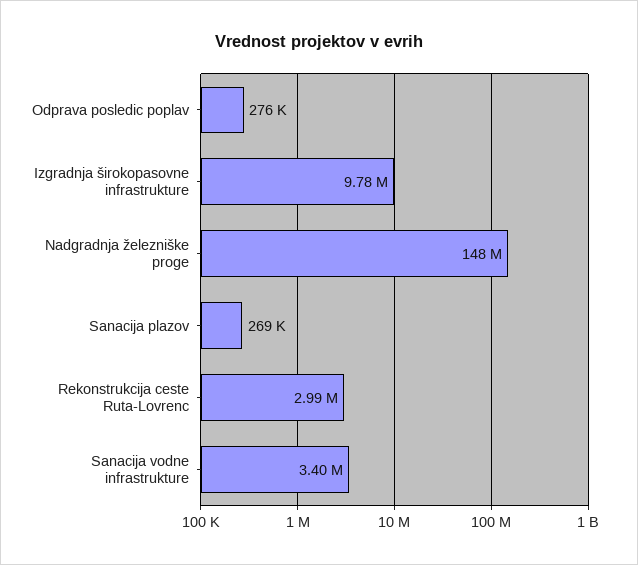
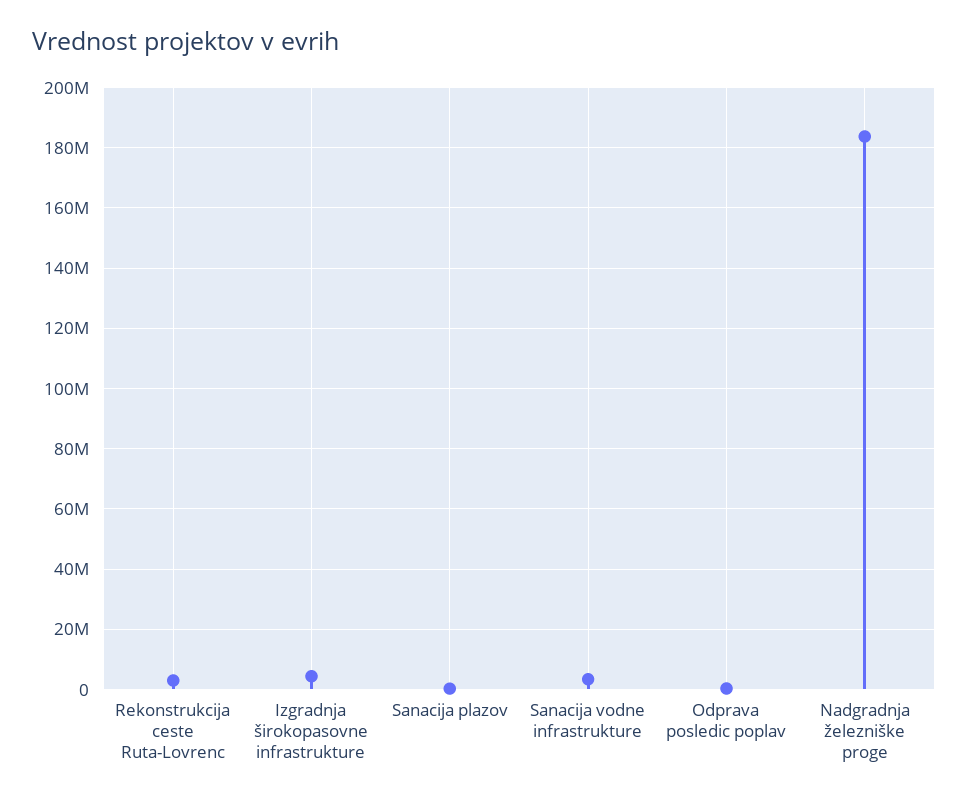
Izgradnja širokopasovne infrastrukture: 9780000 -> 4000000
Nadgradnja železniške proge: 148000000 -> 184000000

